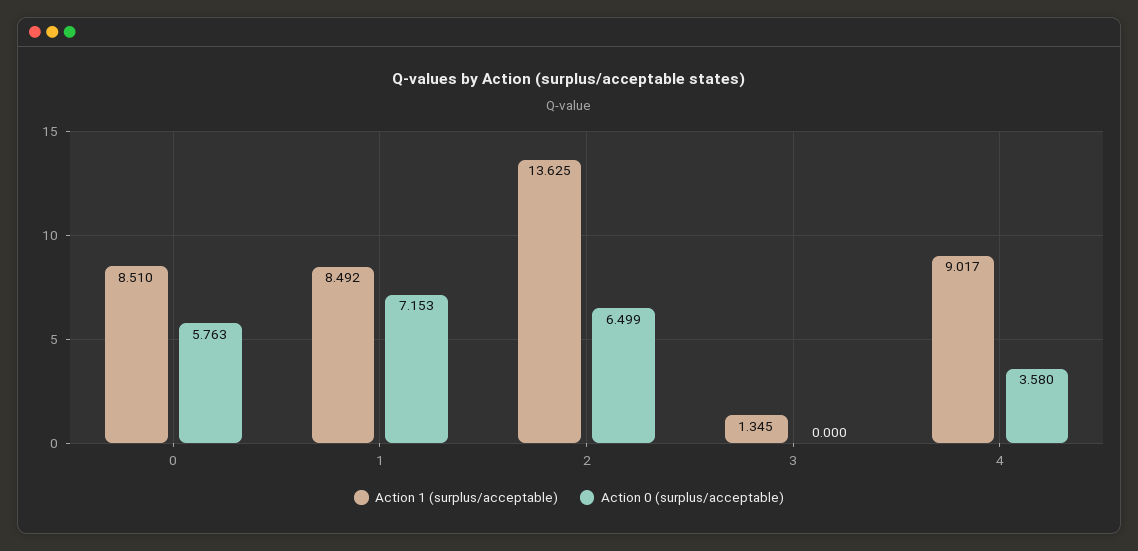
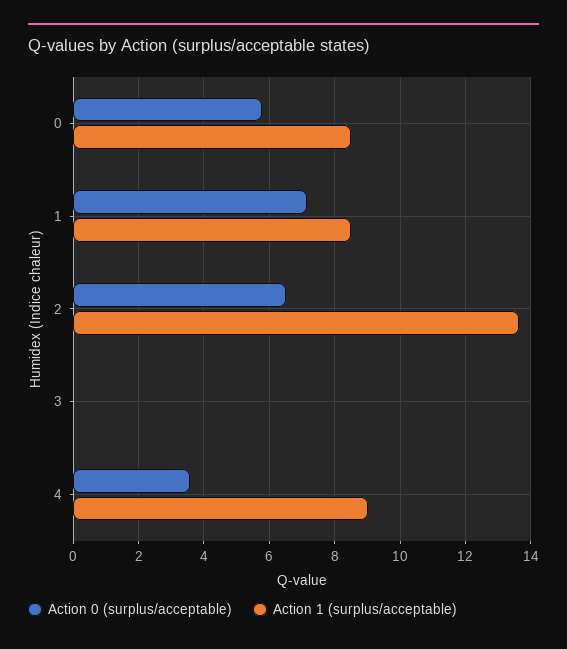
Action 1 (surplus/acceptable), 3: 1.345 -> 0

